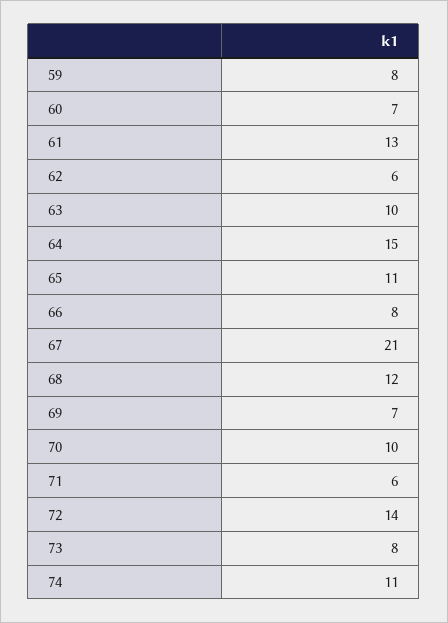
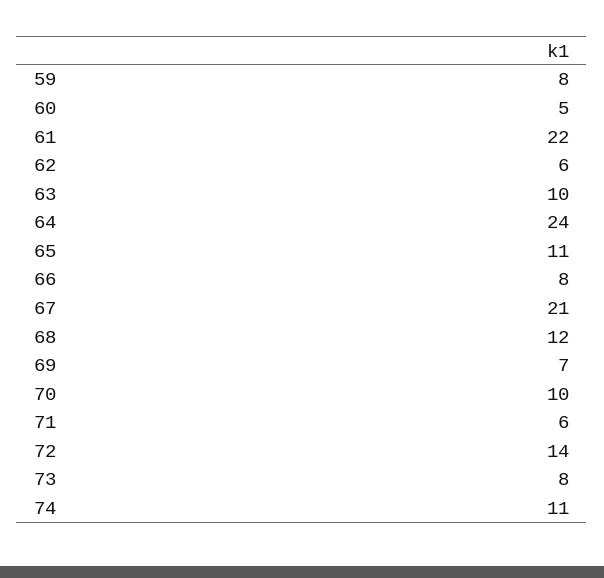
60: 7 -> 5
61: 13 -> 22
64: 15 -> 24

